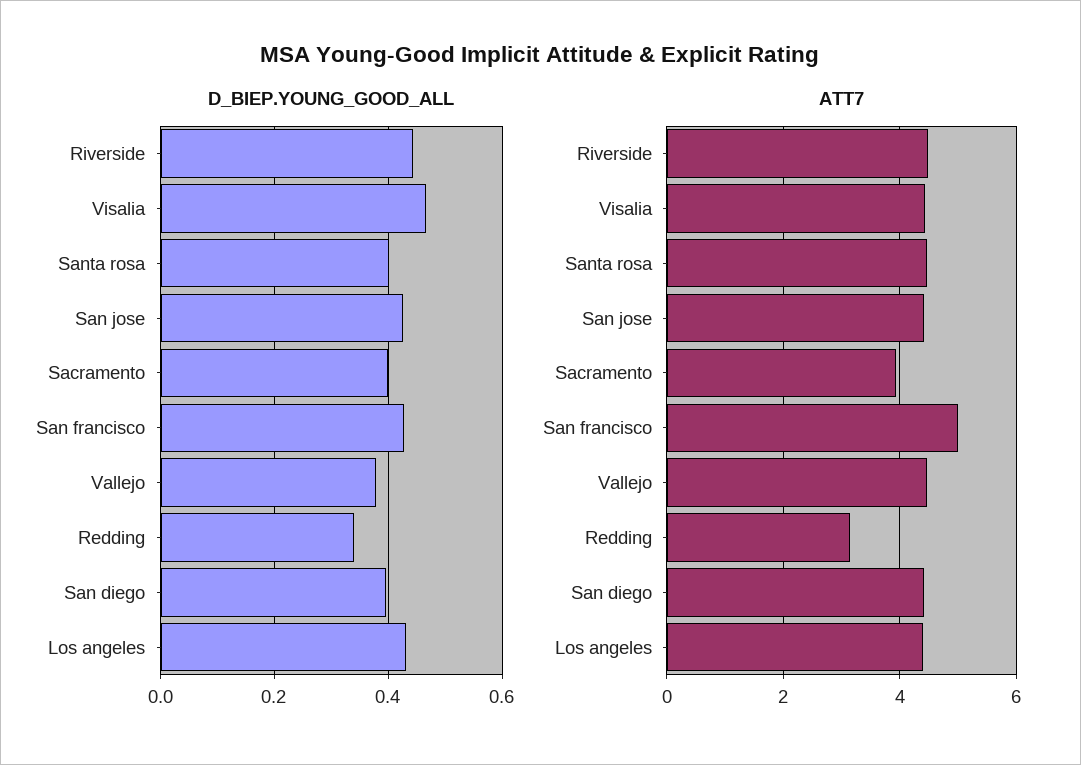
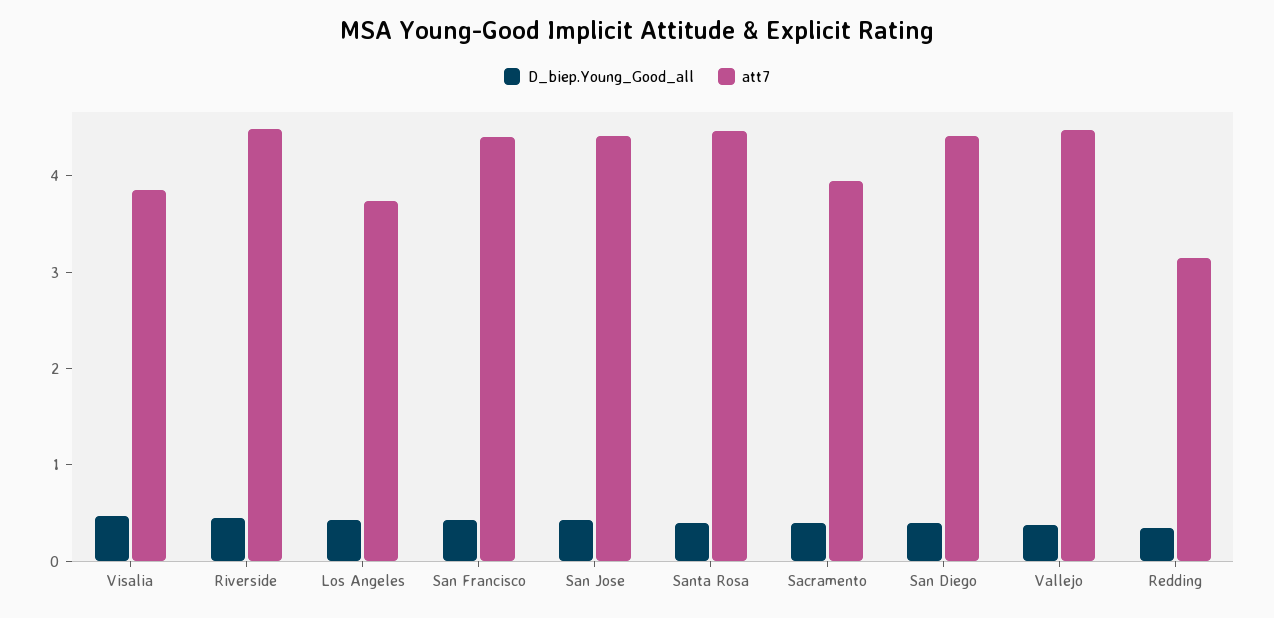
ATT7, Visalia: 4.4 -> 3.8
ATT7, San francisco: 5 -> 4.4
ATT7, Los angeles: 4.4 -> 3.8

